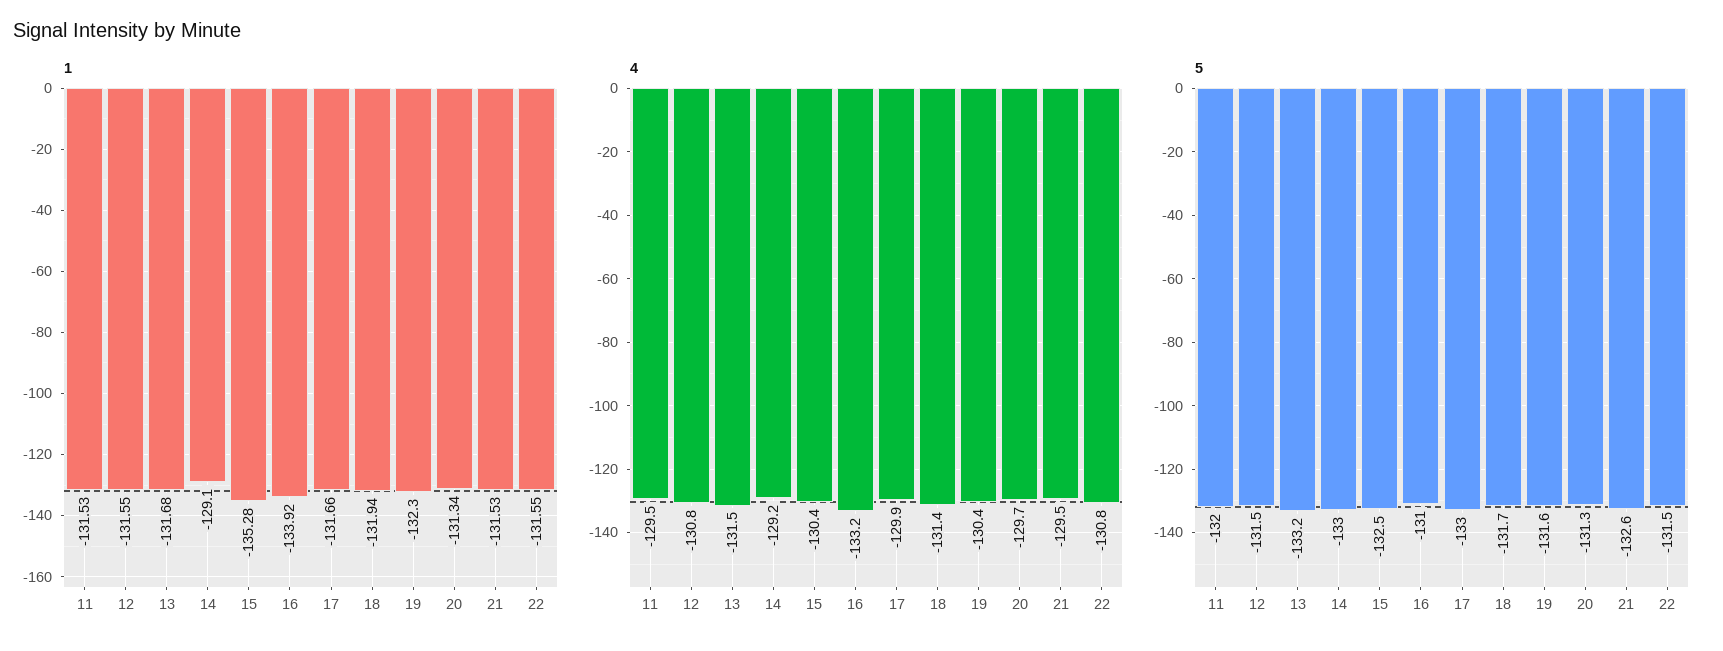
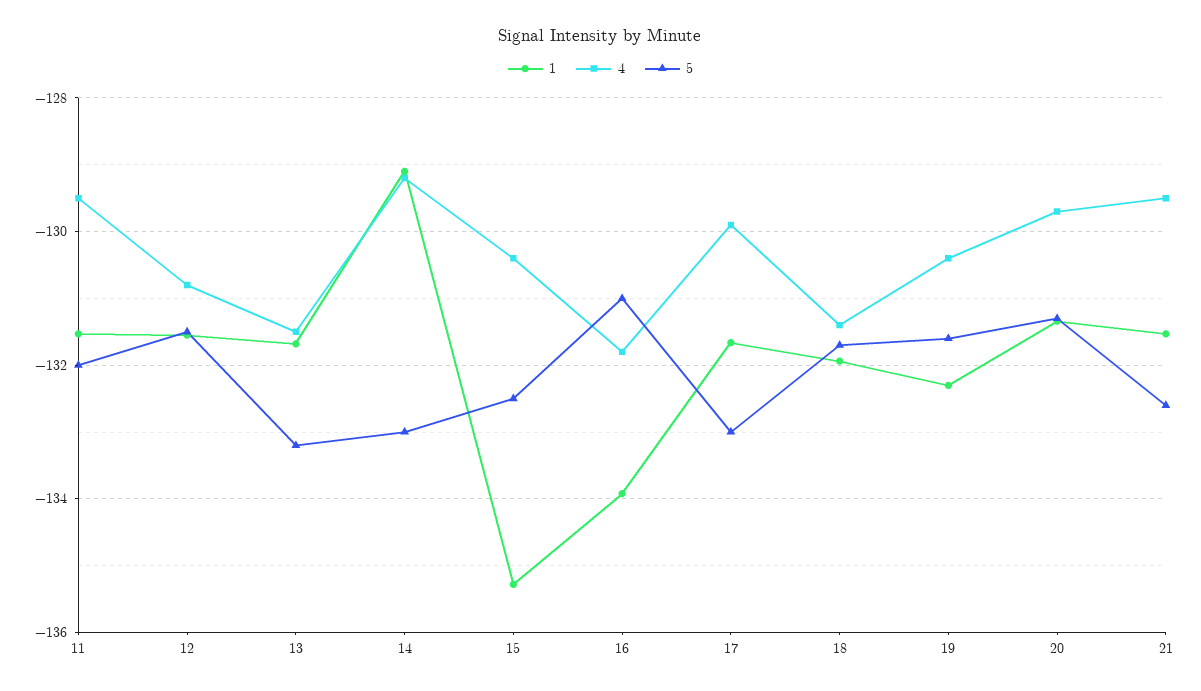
1, 22: -131.55 -> none
4, 16: -133.2 -> -131.8
4, 22: -130.8 -> none
5, 22: -131.5 -> none

